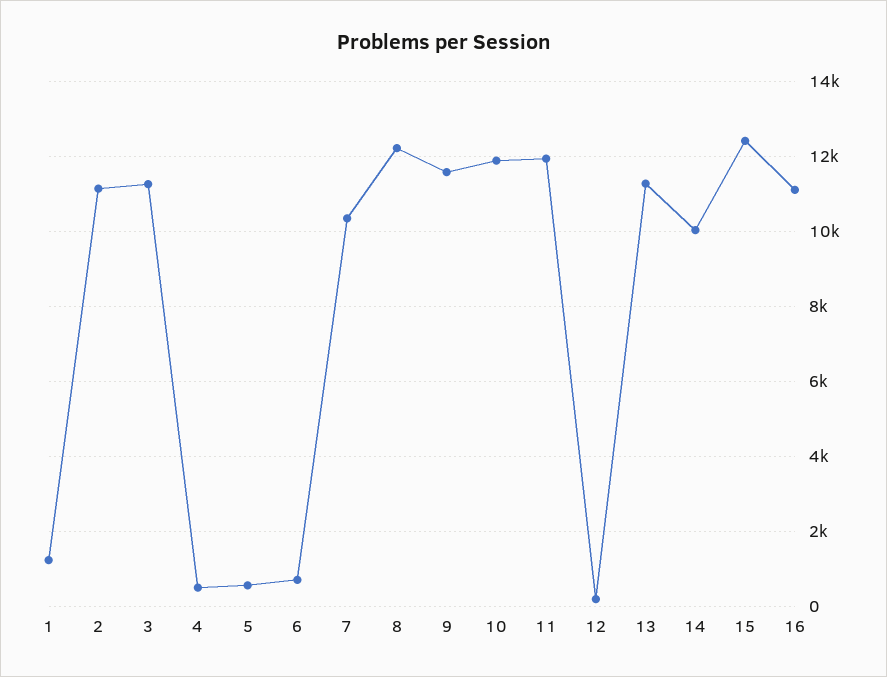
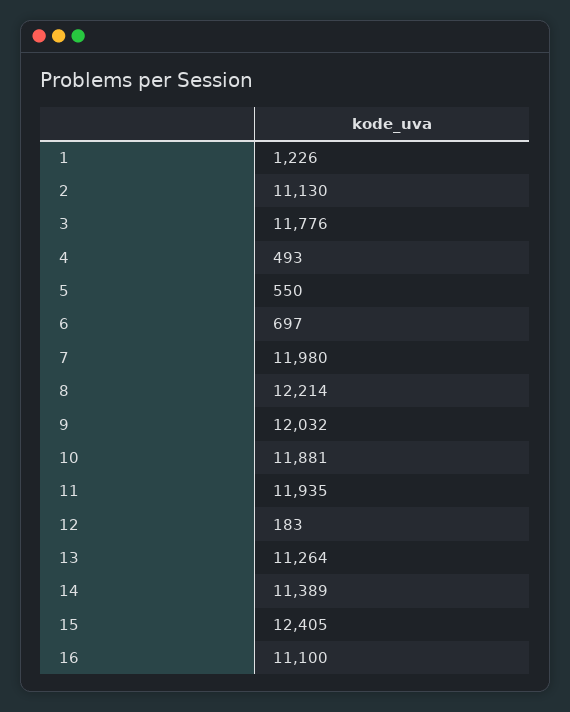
3: 11200 -> 11776
7: 10400 -> 11980
9: 11600 -> 12032
14: 10000 -> 11389

